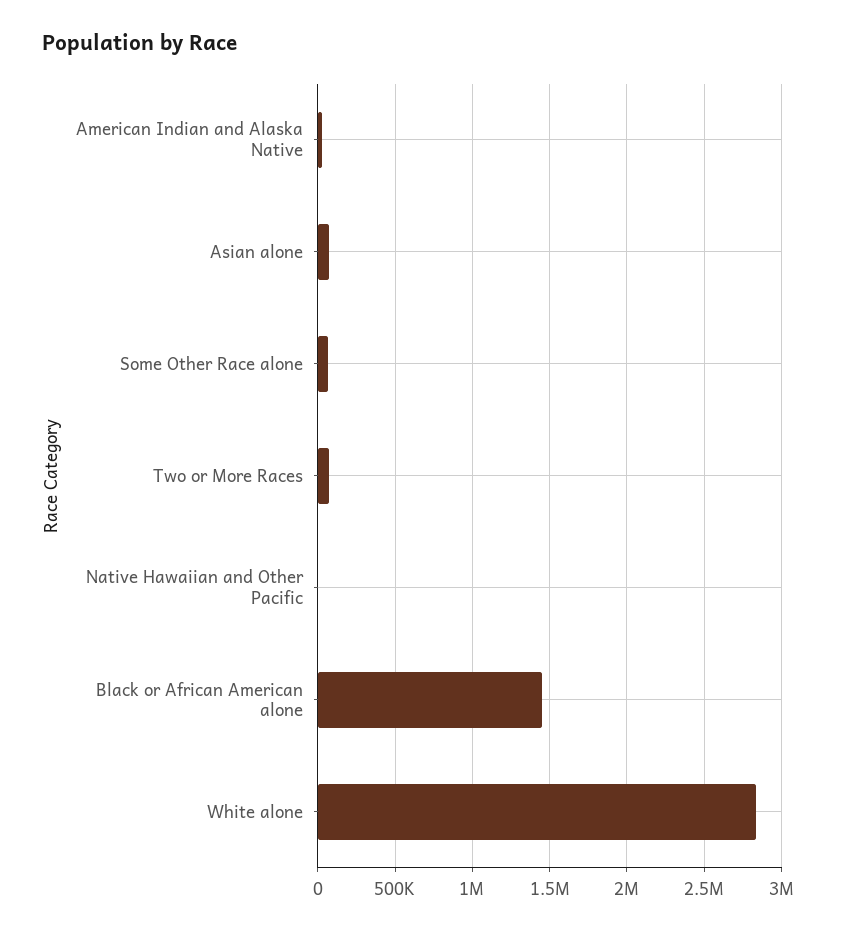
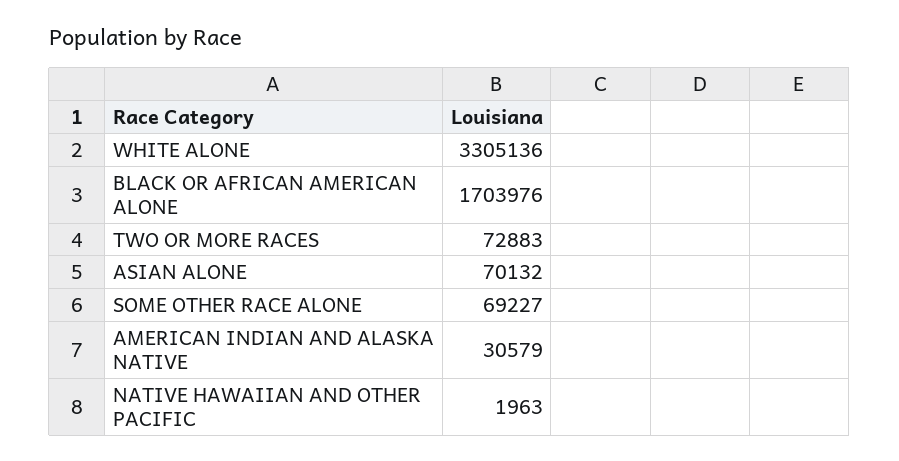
Black or African American alone: 1450000 -> 1703976
White alone: 2850000 -> 3305136

